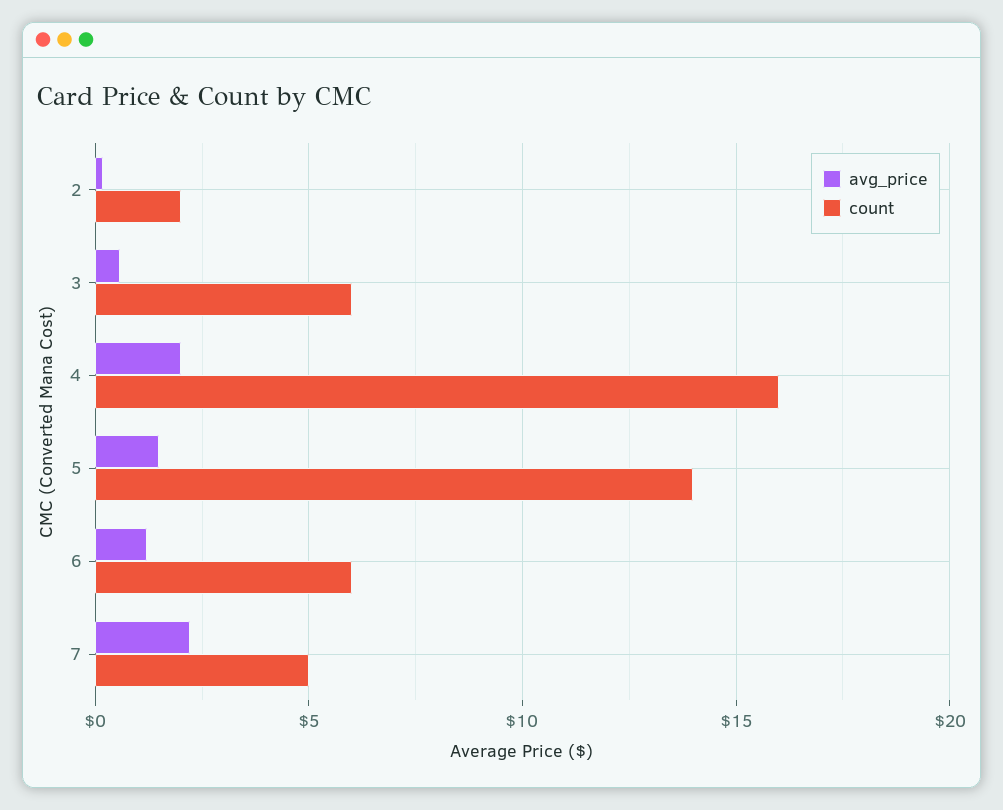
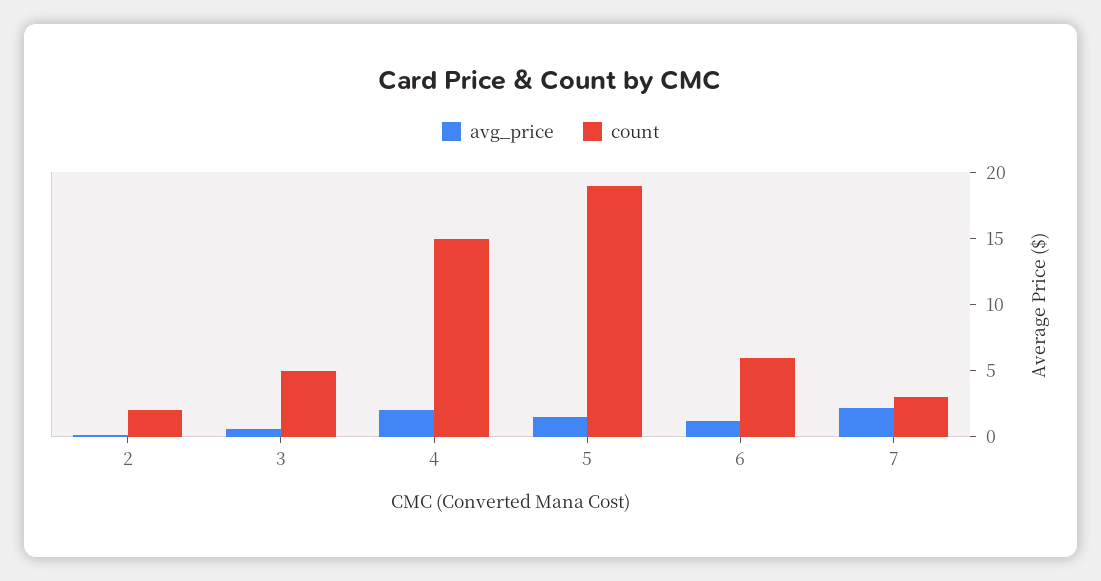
count, 3: 6 -> 5
count, 4: 16 -> 15
count, 5: 14 -> 19
count, 7: 5 -> 3

